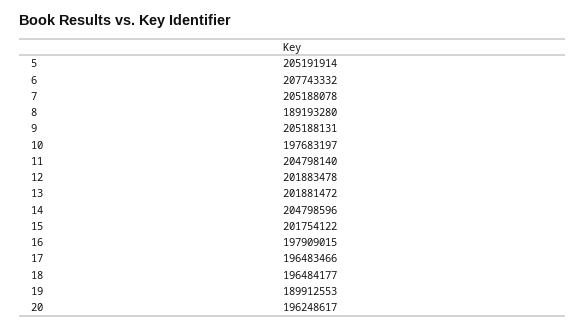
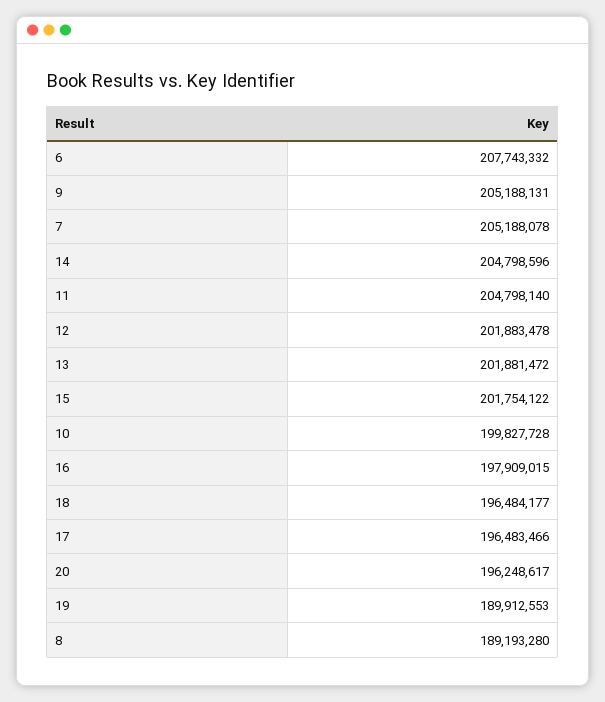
5: 205191914 -> none
10: 197683197 -> 199827728

